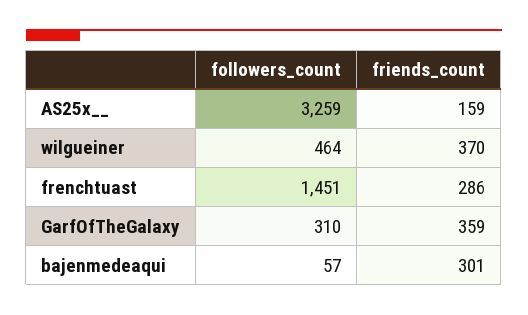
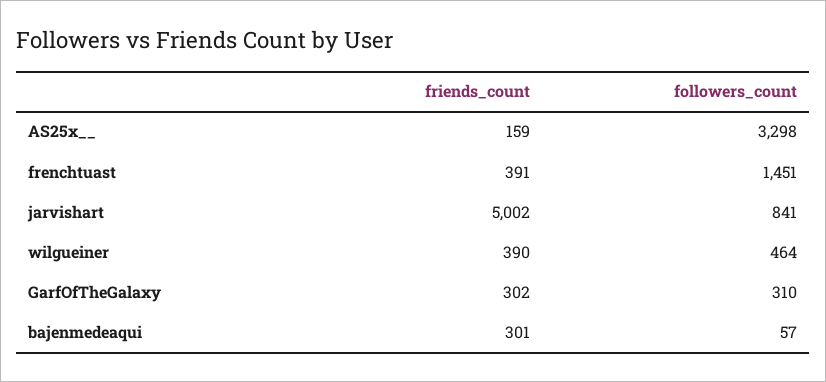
followers_count, AS25x__: 3259 -> 3298
friends_count, wilgueiner: 370 -> 390
friends_count, frenchtuast: 286 -> 391
friends_count, GarfOfTheGalaxy: 359 -> 302
friends_count, jarvishart: none -> 5002
followers_count, jarvishart: none -> 841

